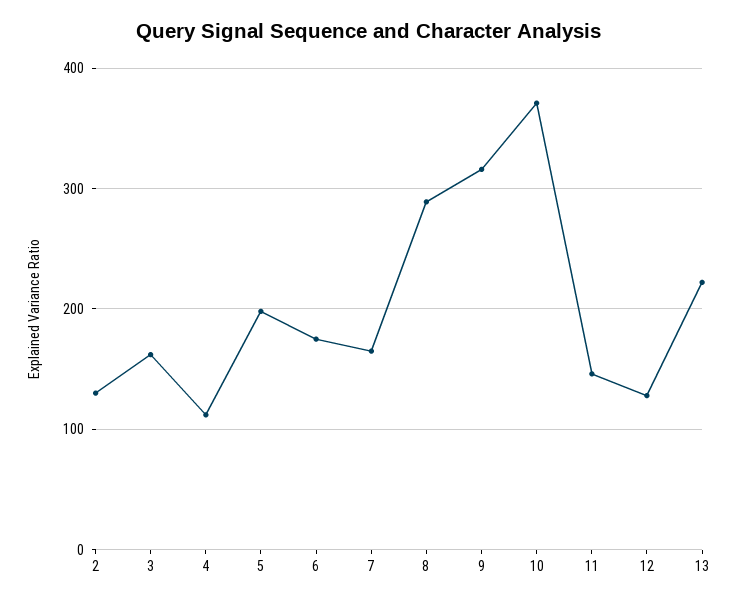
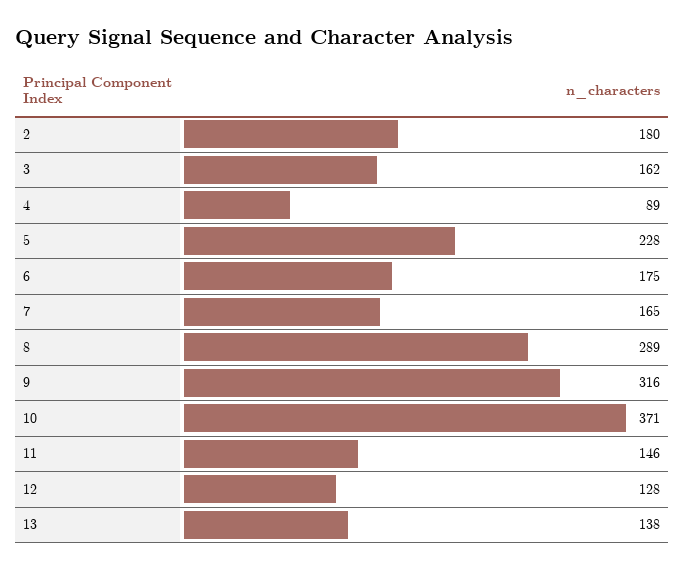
2: 130 -> 180
4: 110 -> 89
5: 200 -> 228
13: 220 -> 138

